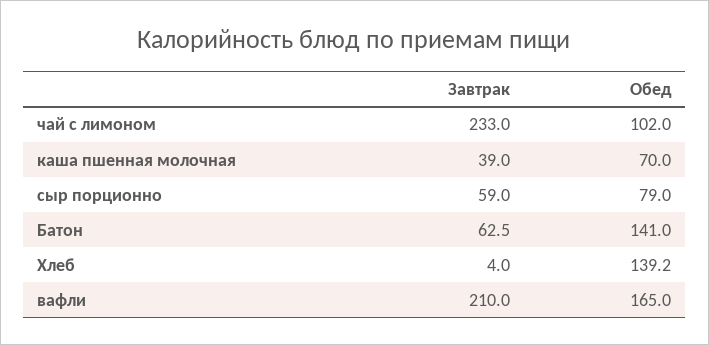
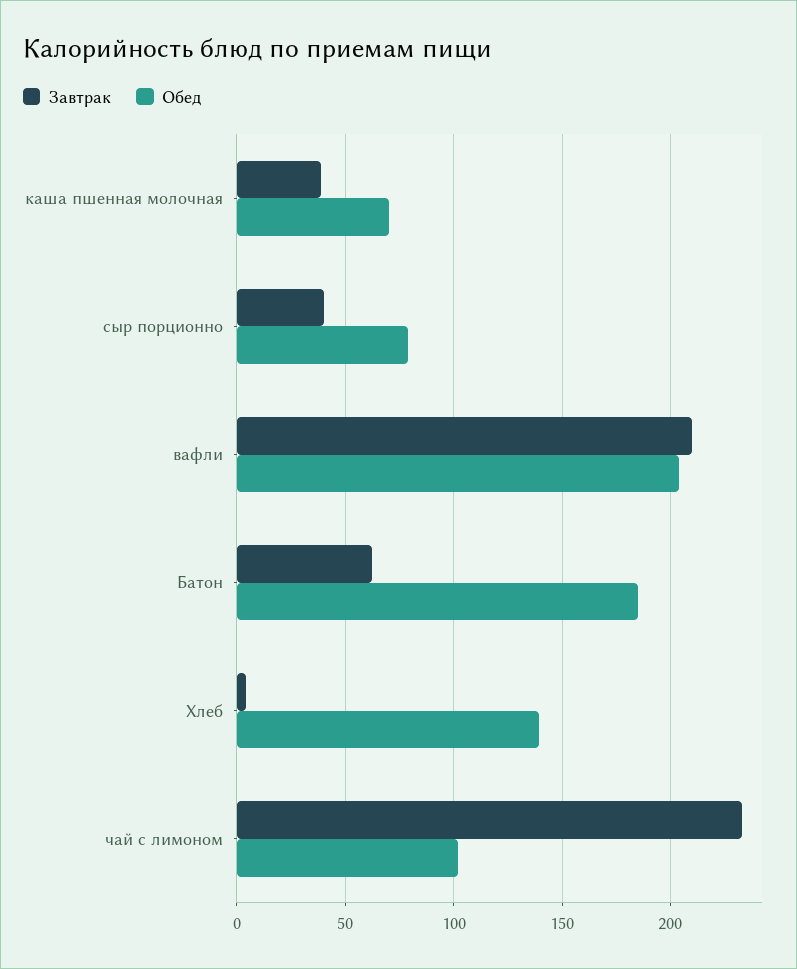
Завтрак, сыр порционно: 59 -> 40
Обед, Батон: 141 -> 185
Обед, вафли: 165 -> 205

